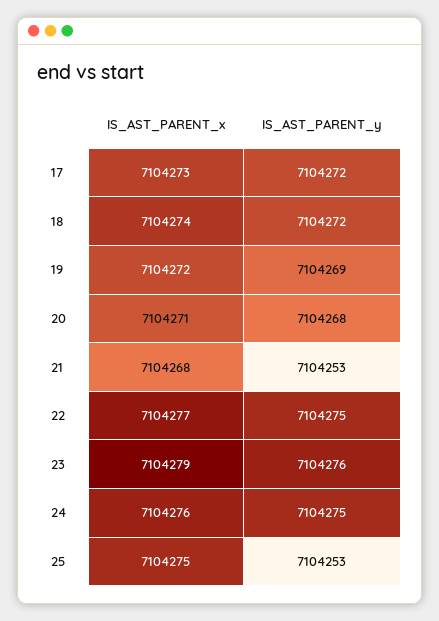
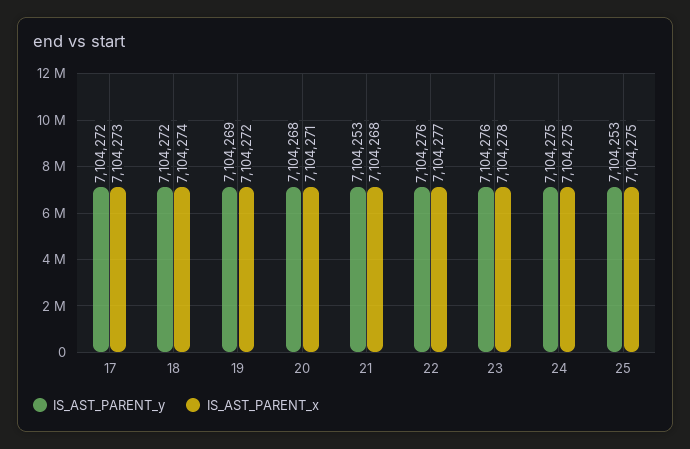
IS_AST_PARENT_y, 22: 7104275 -> 7104276
IS_AST_PARENT_x, 23: 7104279 -> 7104278
IS_AST_PARENT_x, 24: 7104276 -> 7104275

